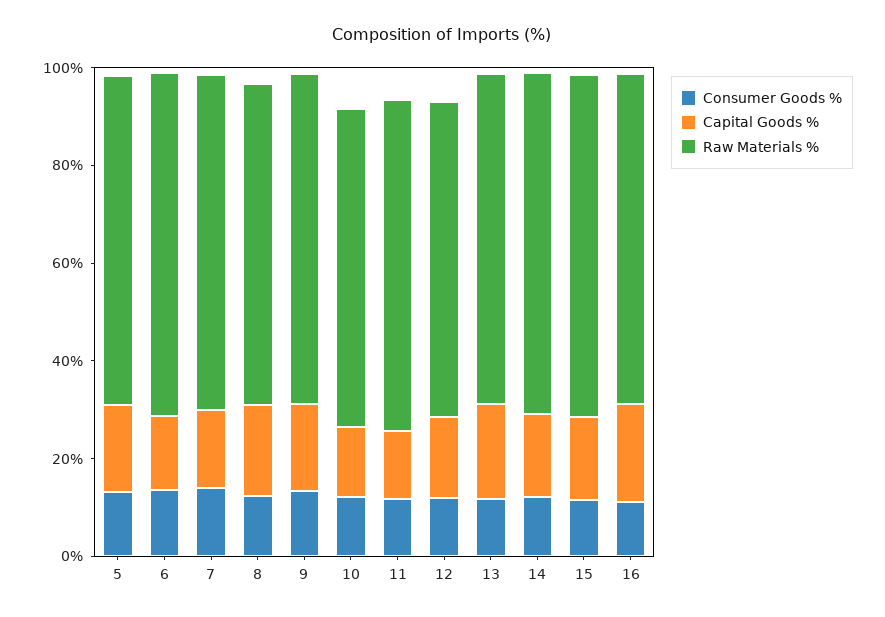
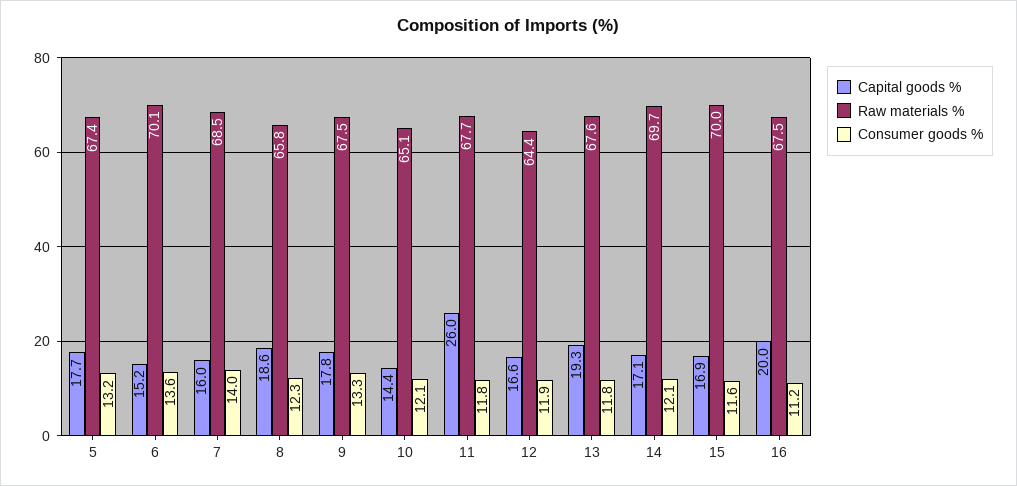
Capital Goods %, 11: 15 -> 26

